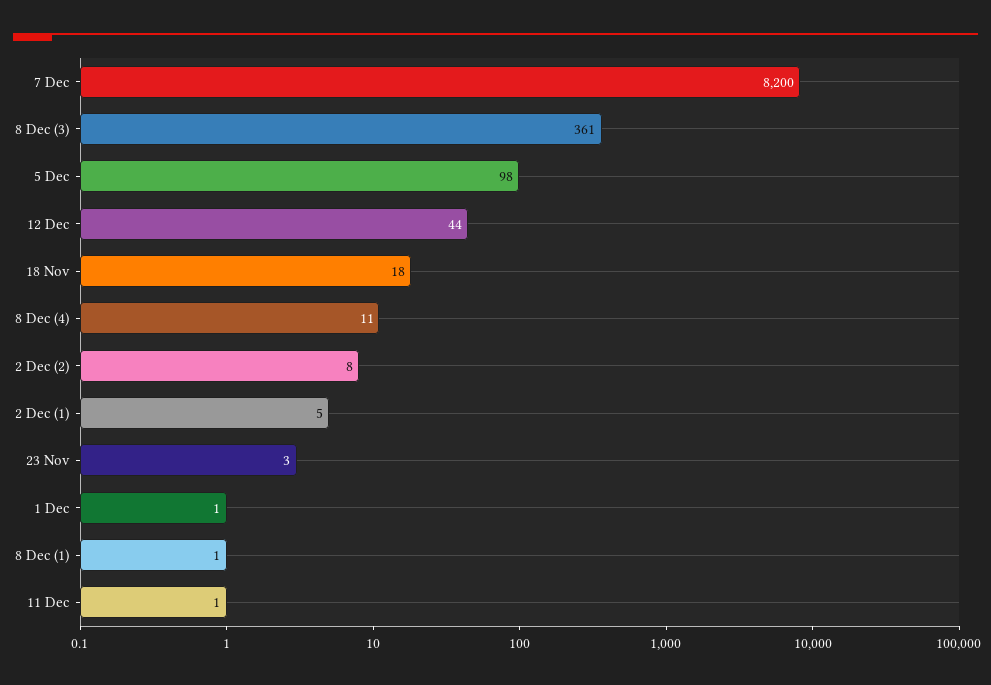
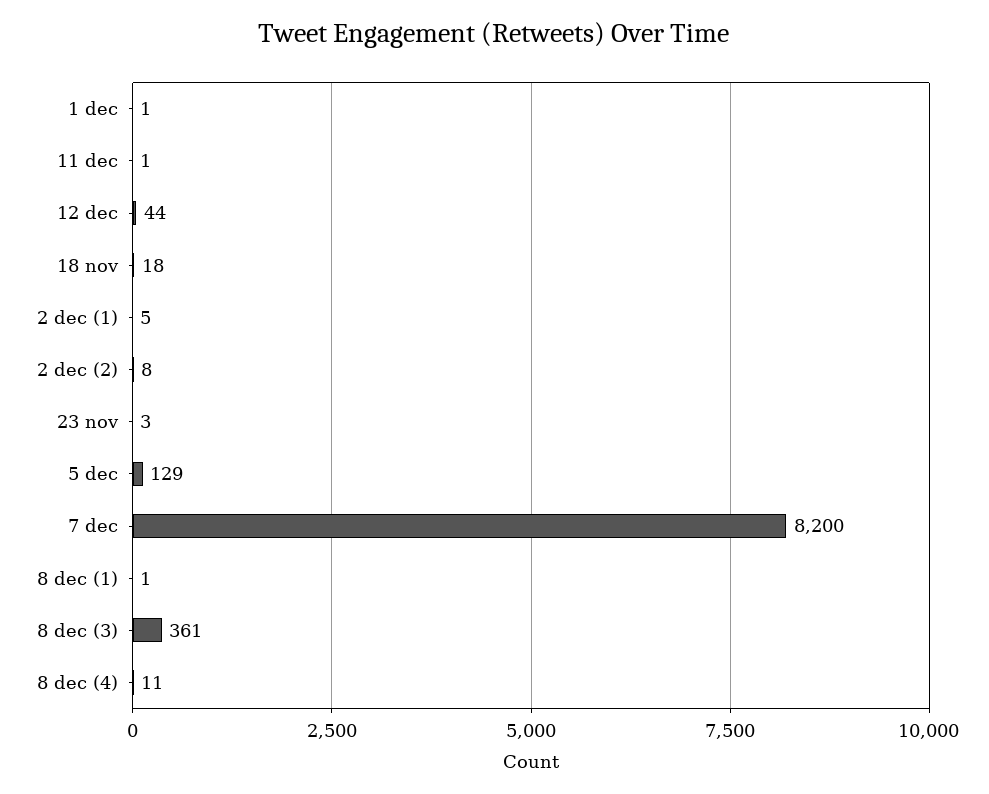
5 Dec: 98 -> 129

